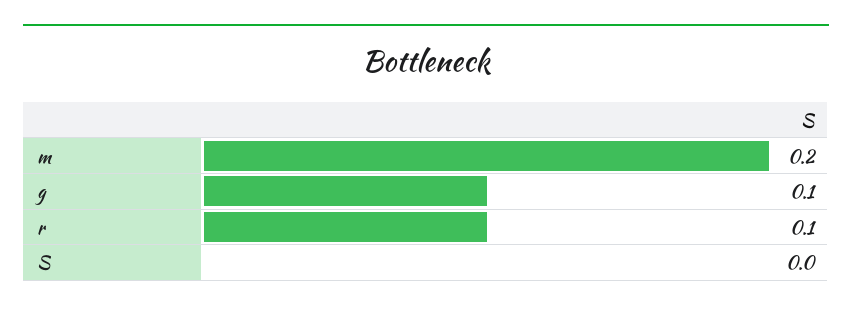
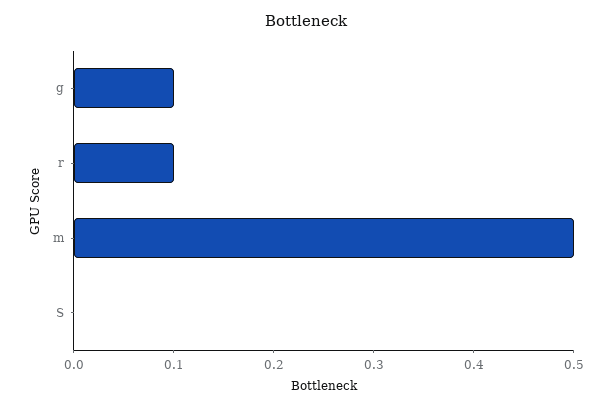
m: 0.2 -> 0.5

